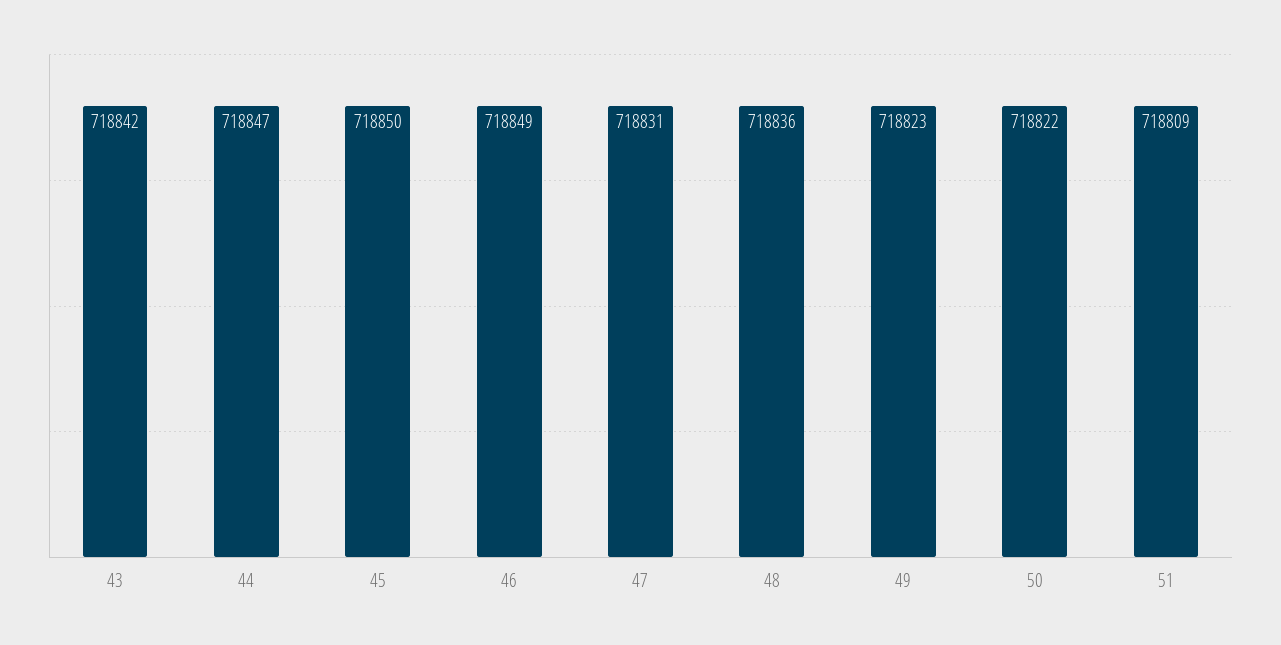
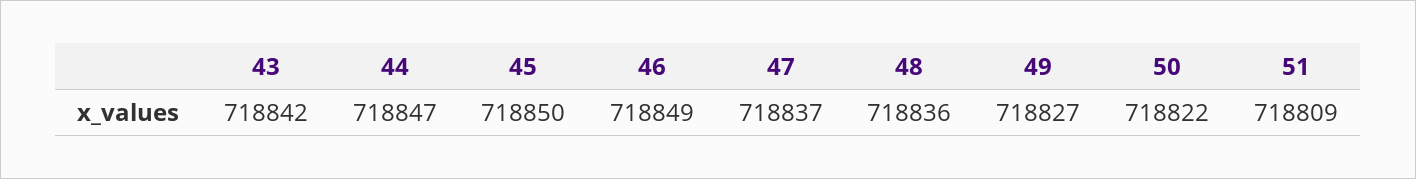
47: 718831 -> 718837
49: 718823 -> 718827

